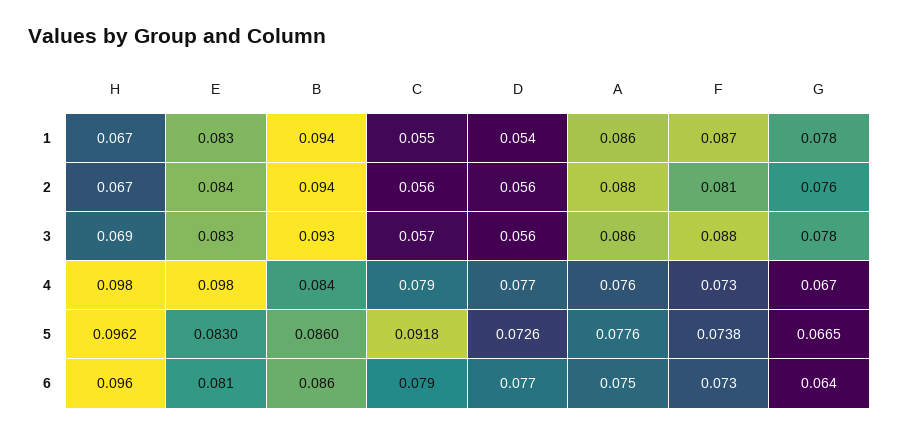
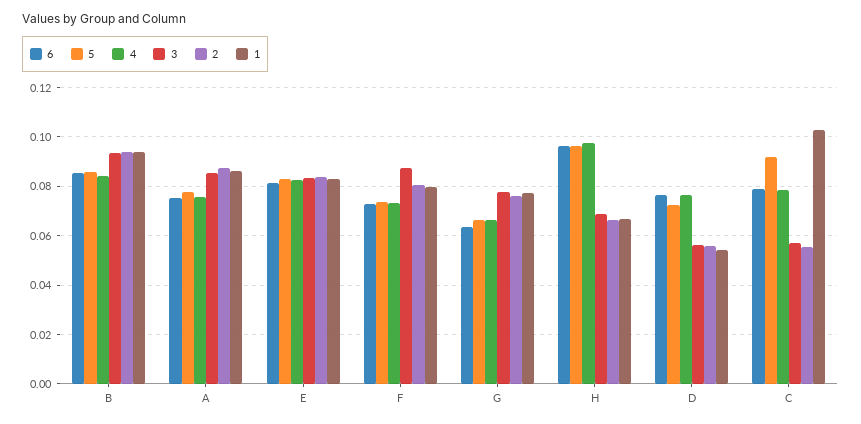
1, C: 0.055 -> 0.1025
1, F: 0.087 -> 0.08
4, E: 0.098 -> 0.0825

